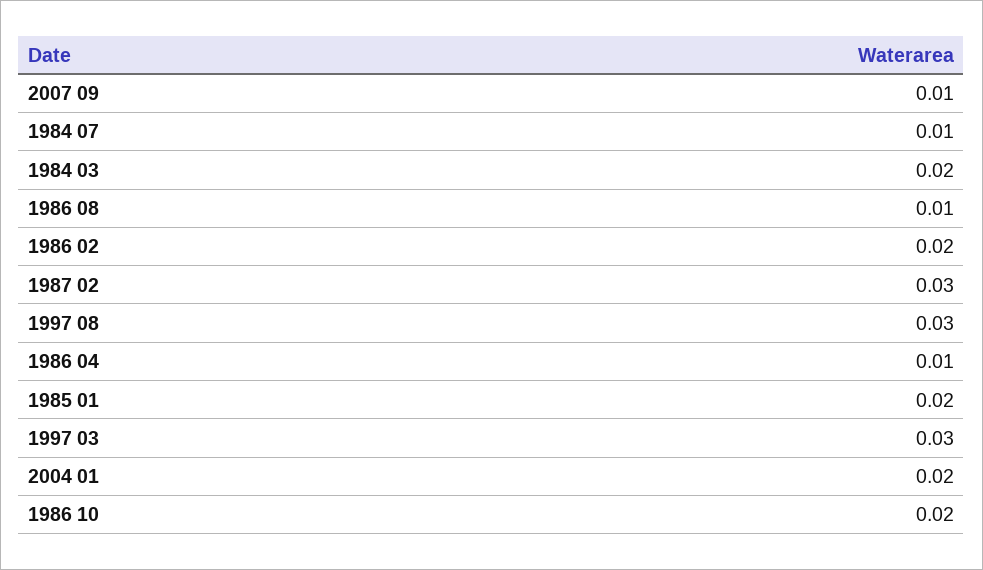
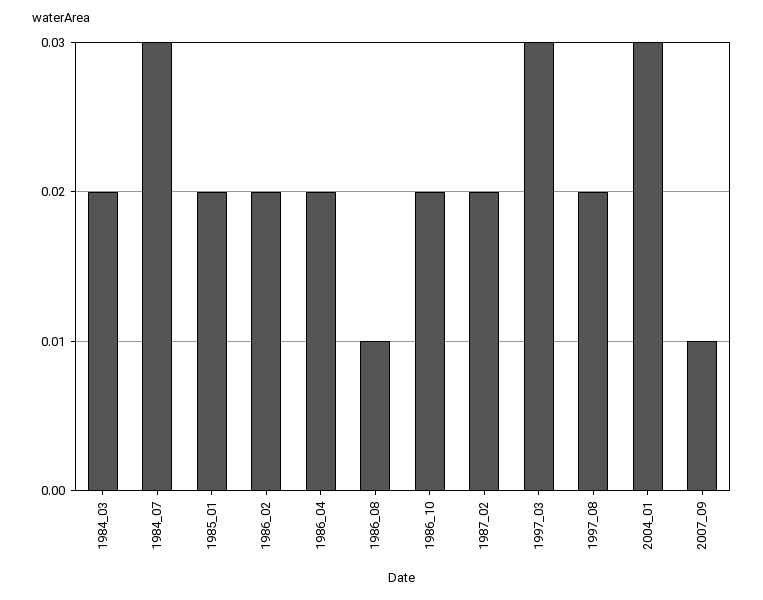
1984 07: 0.01 -> 0.03
1987 02: 0.03 -> 0.02
1997 08: 0.03 -> 0.02
1986 04: 0.01 -> 0.02
2004 01: 0.02 -> 0.03

